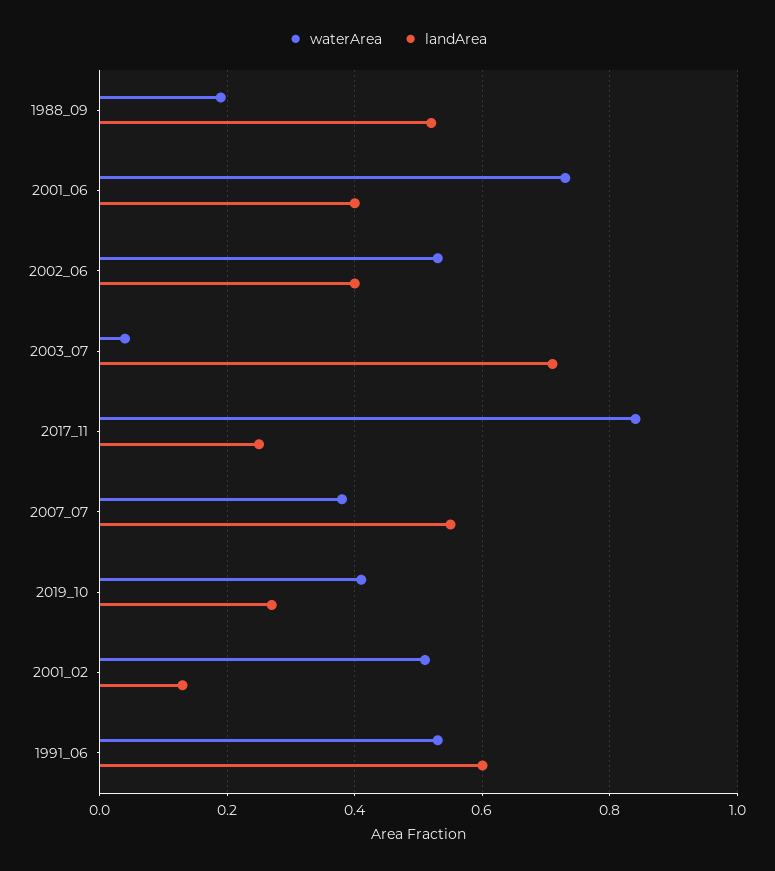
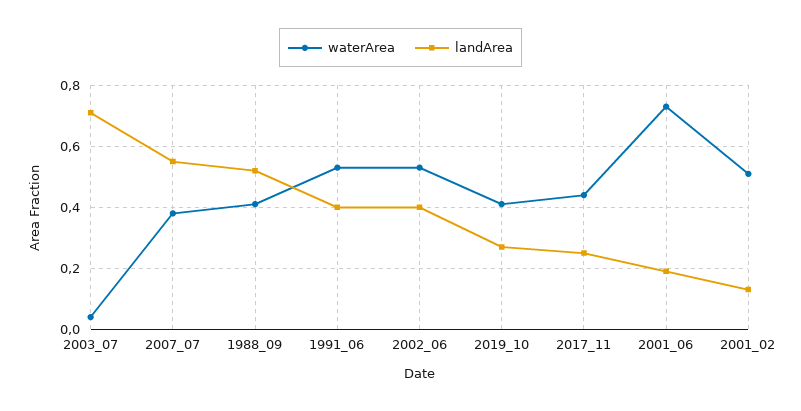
waterArea, 1988_09: 0.2 -> 0.4
landArea, 2001_06: 0.4 -> 0.2
waterArea, 2017_11: 0.85 -> 0.45
landArea, 1991_06: 0.6 -> 0.4

